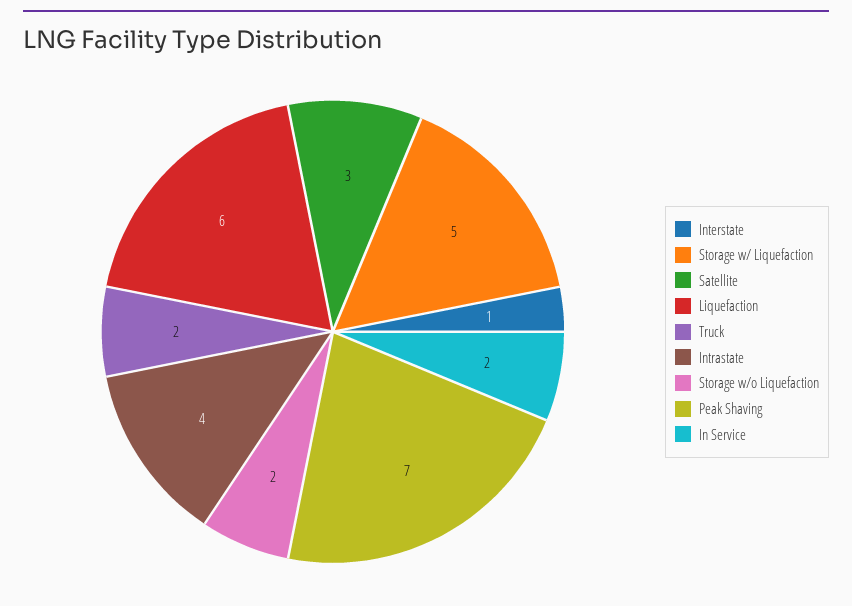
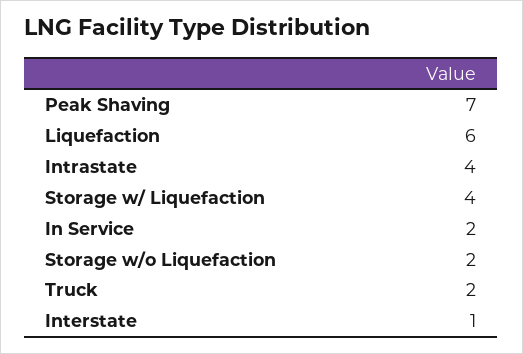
Storage w/ Liquefaction: 5 -> 4
Satellite: 3 -> none

